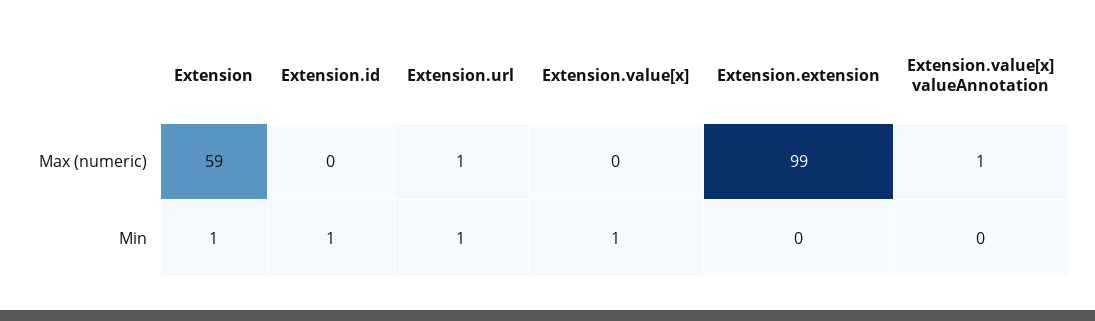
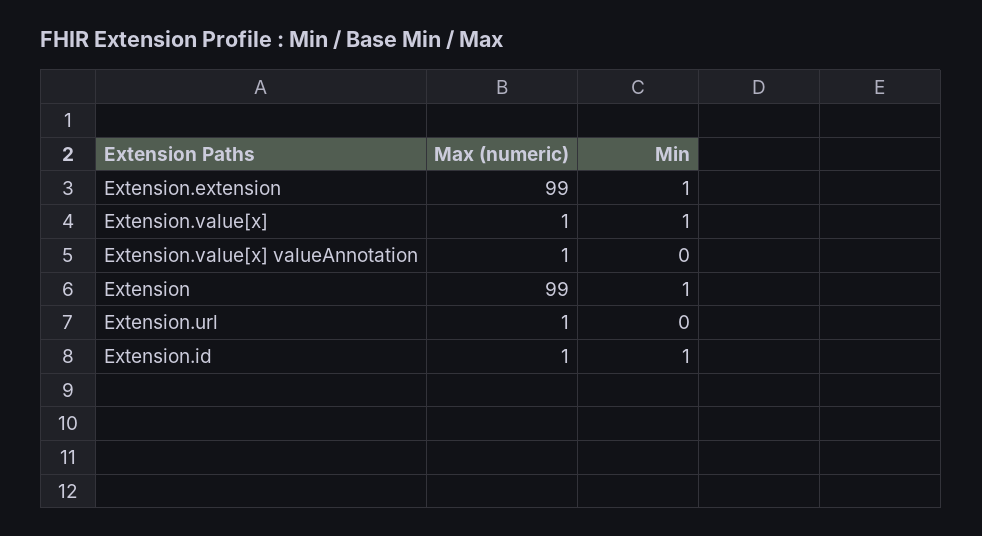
Extension, Max (numeric): 59 -> 99
Extension.id, Max (numeric): 0 -> 1
Extension.value[x], Max (numeric): 0 -> 1
Extension.url, Min: 1 -> 0
Extension.extension, Min: 0 -> 1

